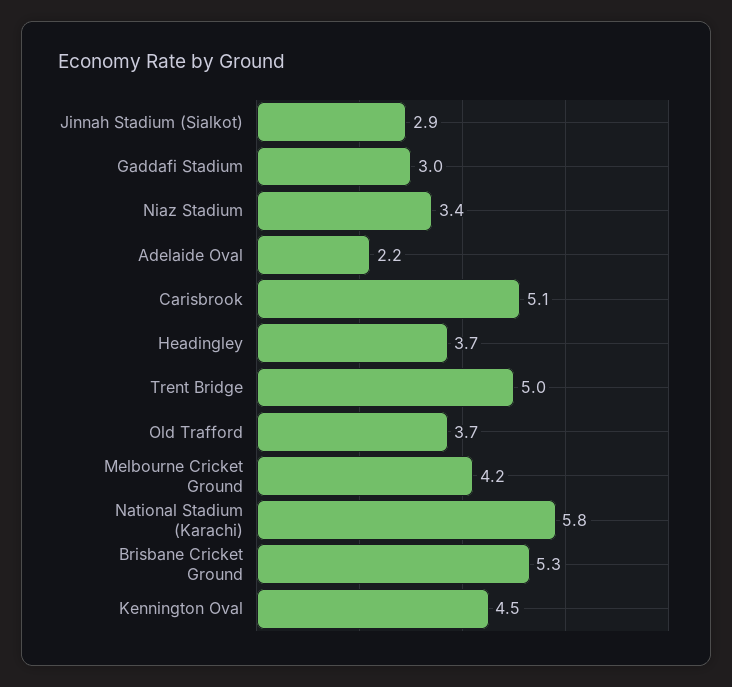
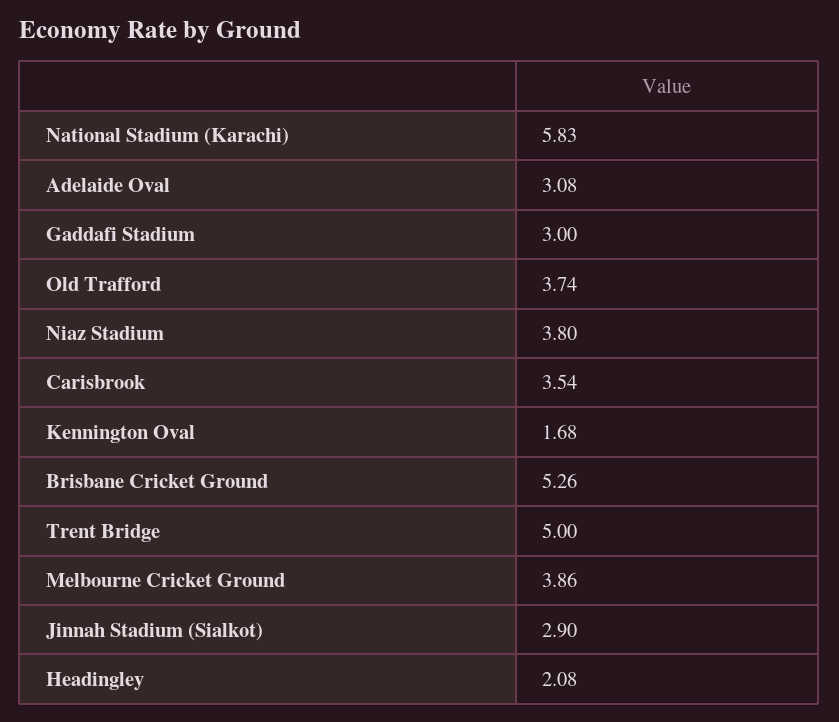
Niaz Stadium: 3.4 -> 3.8
Adelaide Oval: 2.2 -> 3.08
Carisbrook: 5.1 -> 3.54
Headingley: 3.7 -> 2.08
Melbourne Cricket Ground: 4.2 -> 3.86
Kennington Oval: 4.5 -> 1.68

